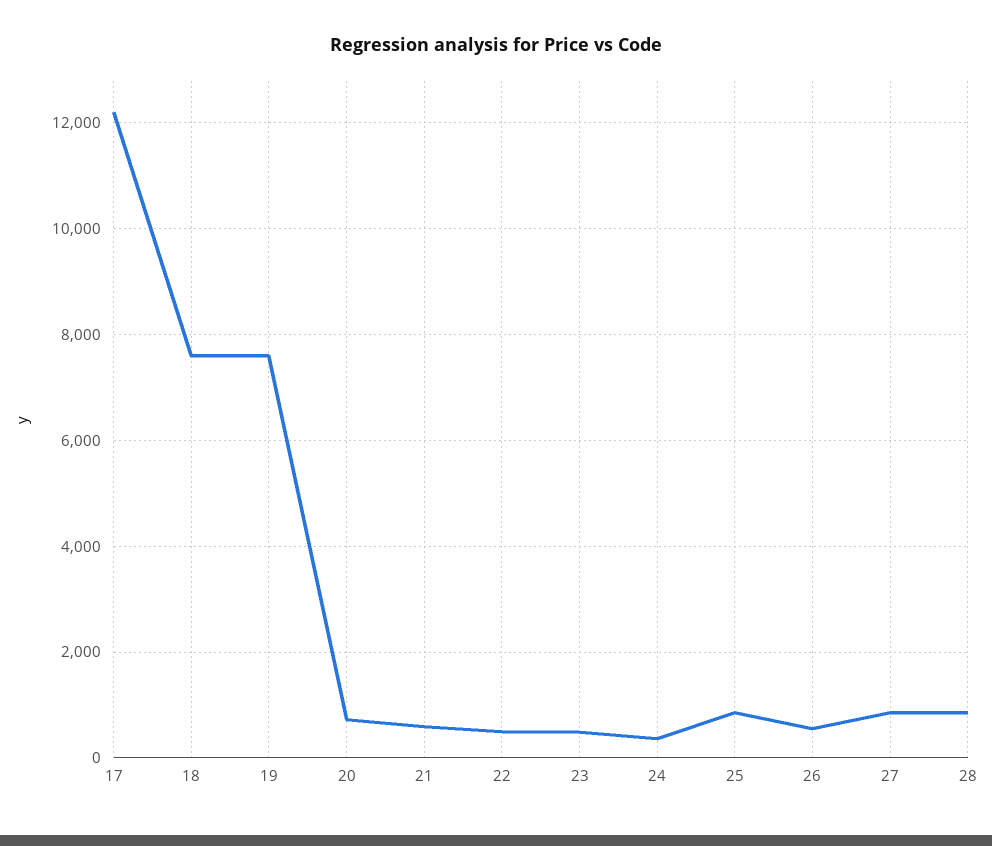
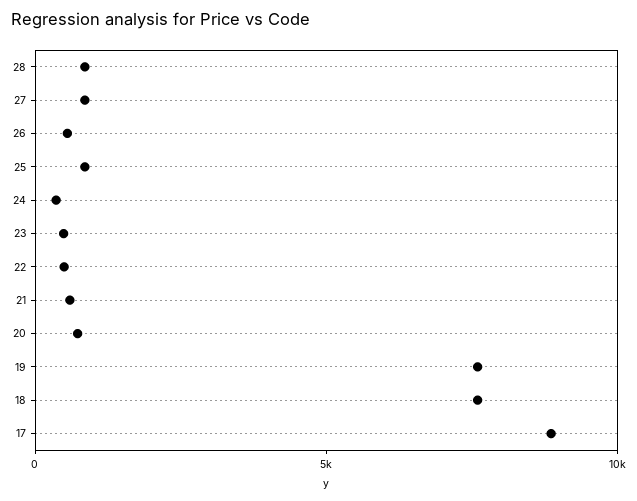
17: 12200 -> 9000

